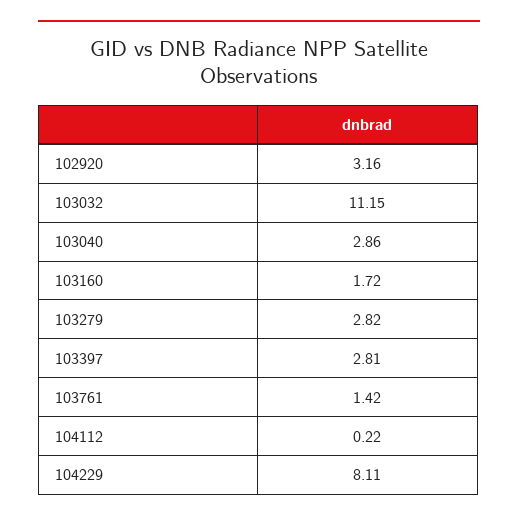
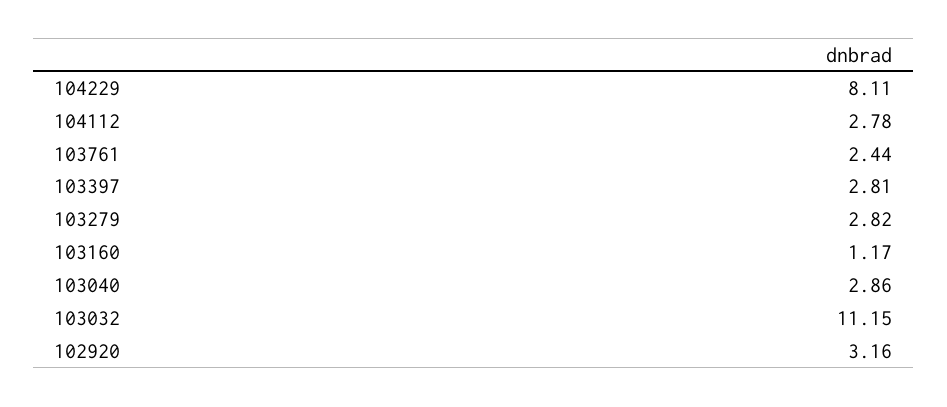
103160: 1.72 -> 1.17
103761: 1.42 -> 2.44
104112: 0.22 -> 2.78

